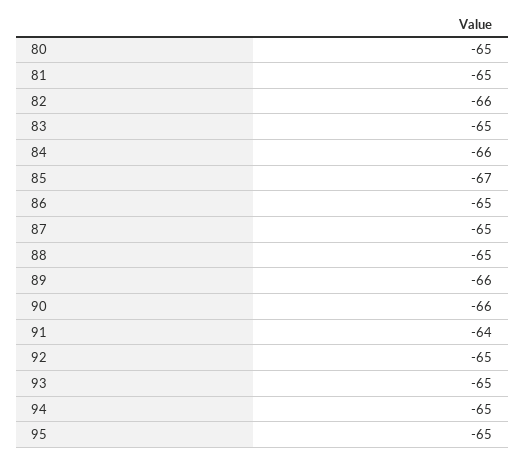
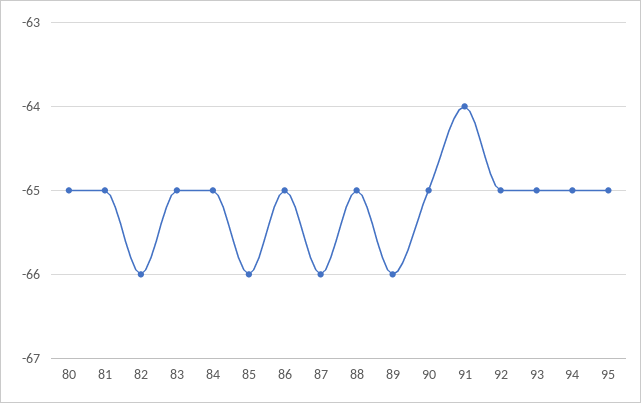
84: -66 -> -65
85: -67 -> -66
87: -65 -> -66
90: -66 -> -65

